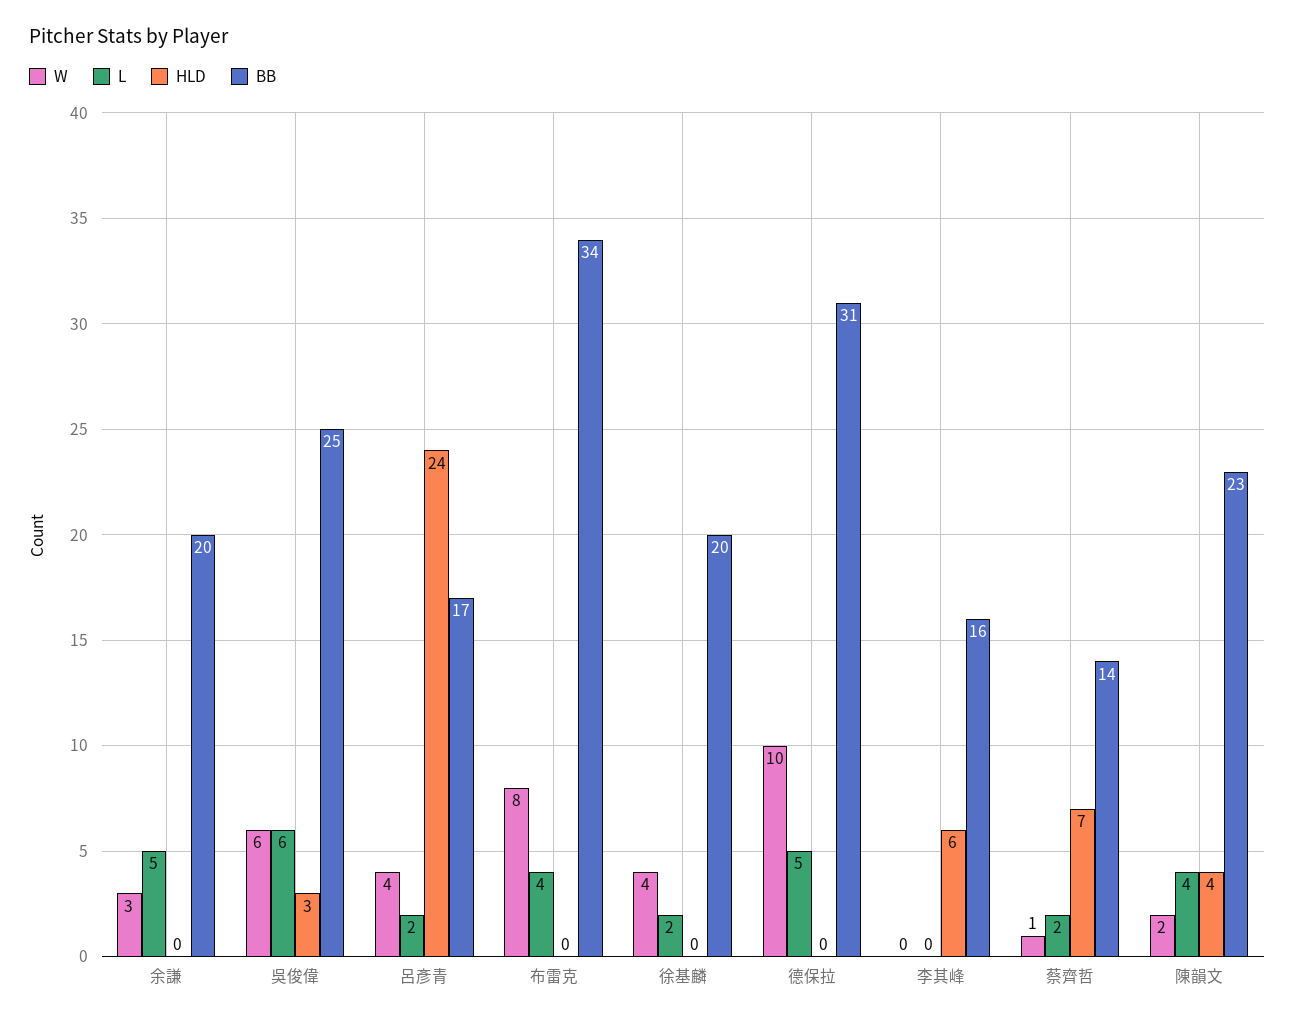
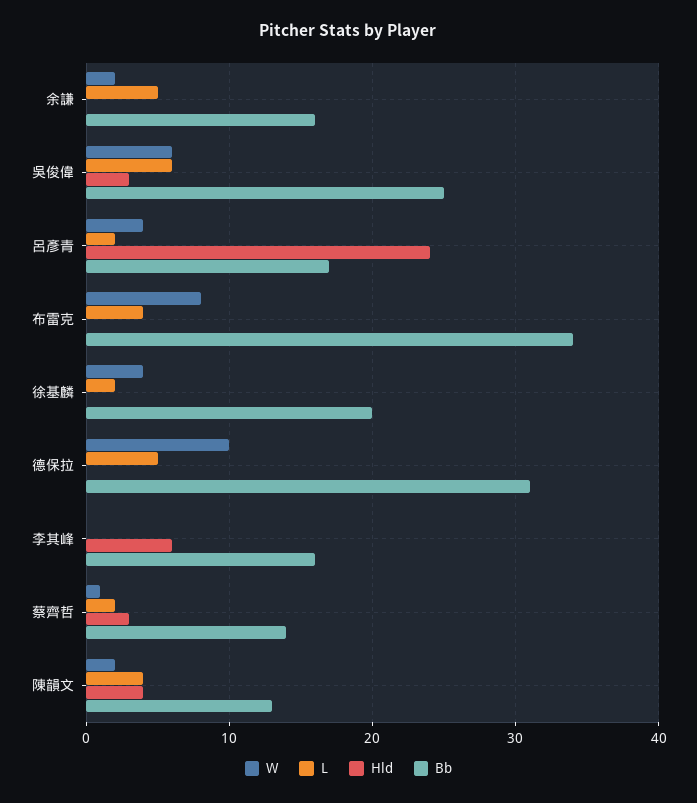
W, 余謙: 3 -> 2
BB, 余謙: 20 -> 16
HLD, 蔡齊哲: 7 -> 3
BB, 陳韻文: 23 -> 13

